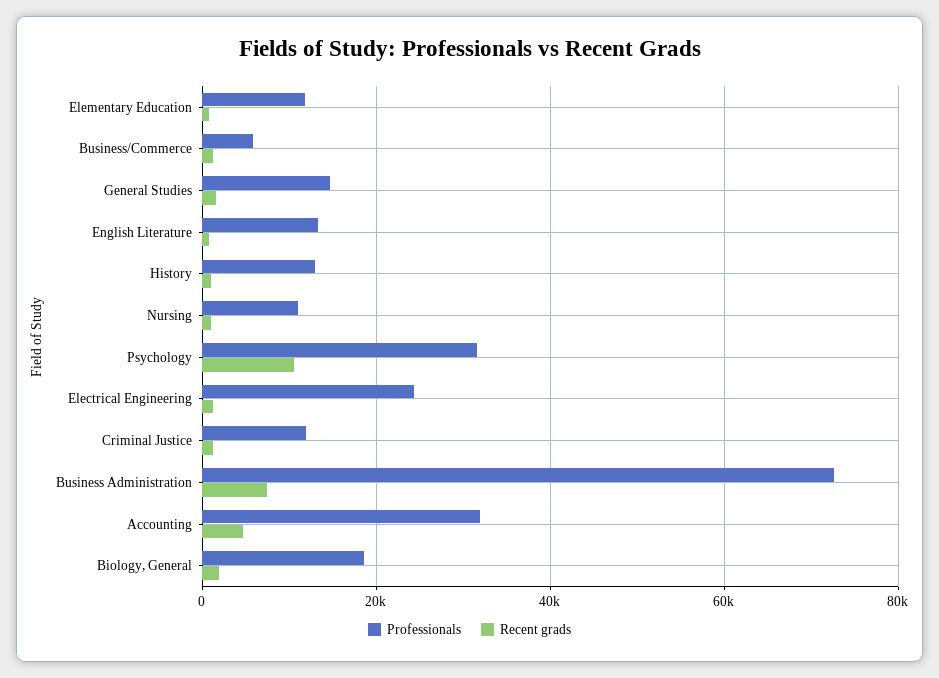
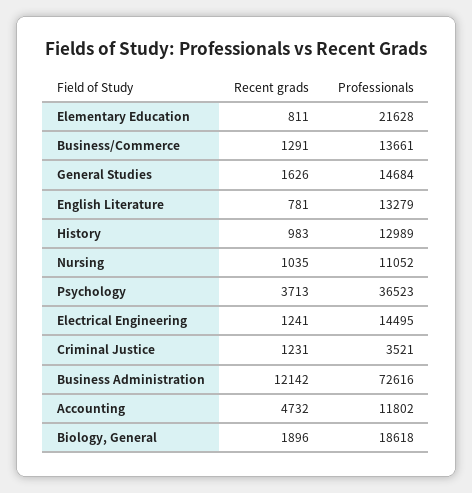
Professionals, Elementary Education: 12000 -> 21628
Professionals, Business/Commerce: 6000 -> 13661
Professionals, Psychology: 32000 -> 36523
Recent grads, Psychology: 10000 -> 3713
Professionals, Electrical Engineering: 24000 -> 14495
Professionals, Criminal Justice: 12000 -> 3521
Recent grads, Business Administration: 8000 -> 12142
Professionals, Accounting: 32000 -> 11802

